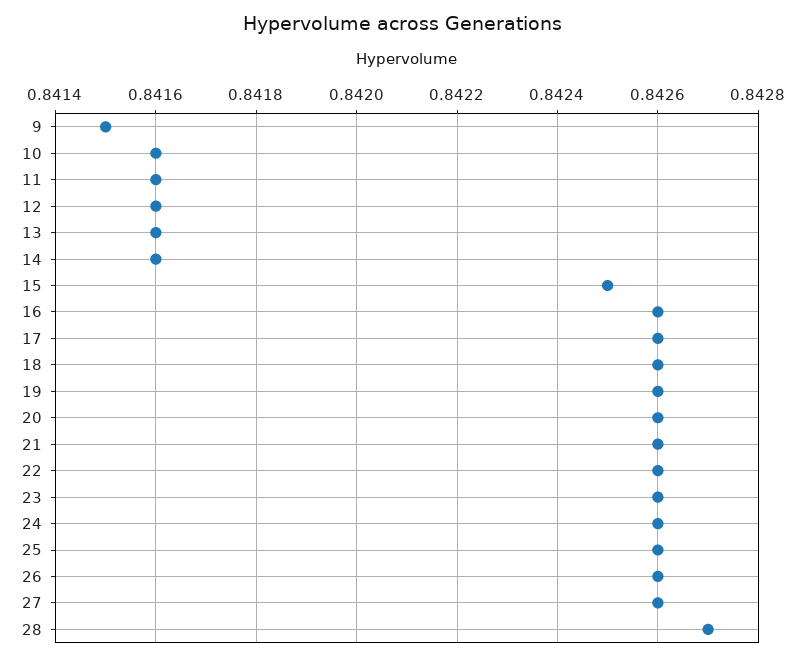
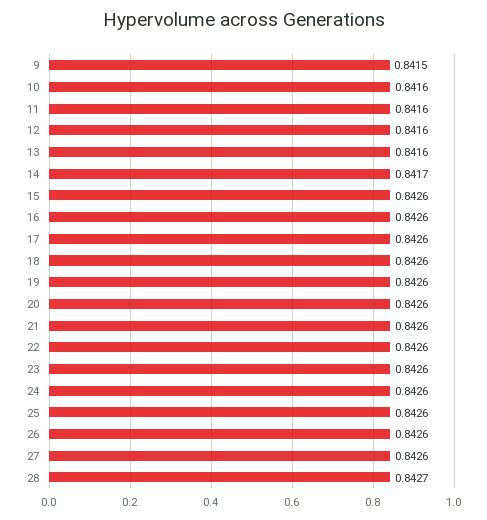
14: 0.8416 -> 0.8417
15: 0.8425 -> 0.8426

